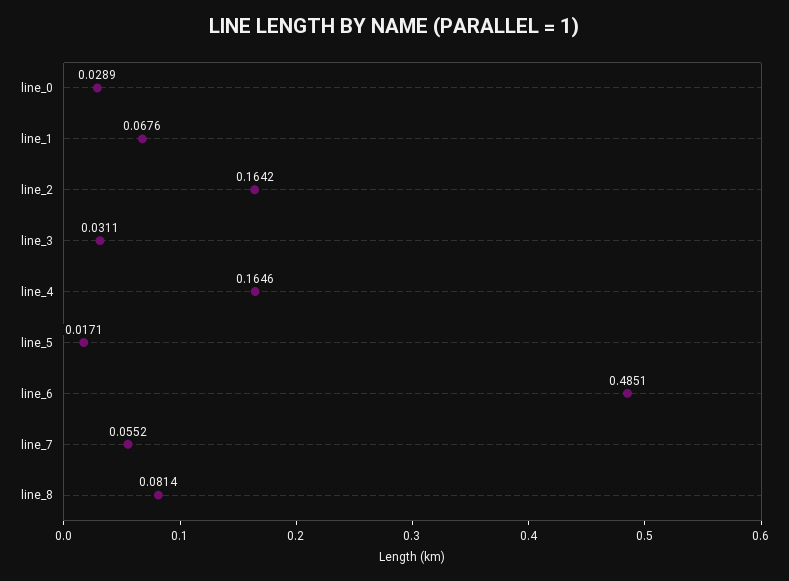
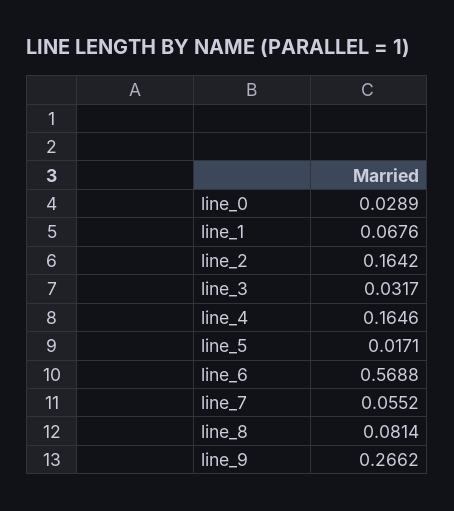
line_3: 0.0311 -> 0.0317
line_6: 0.4851 -> 0.5688
line_9: none -> 0.2662

